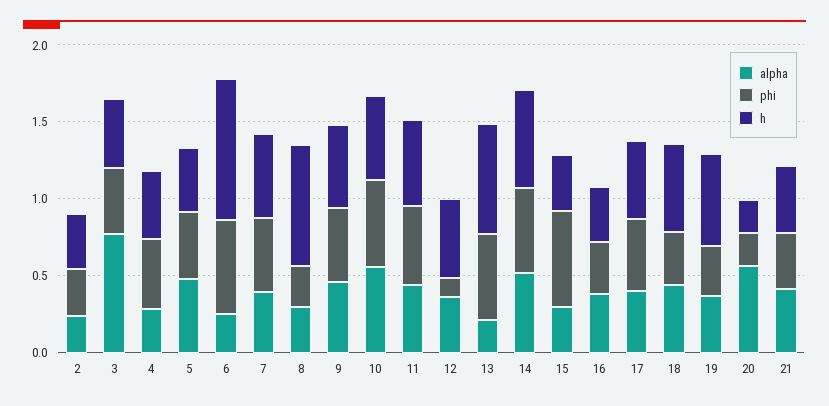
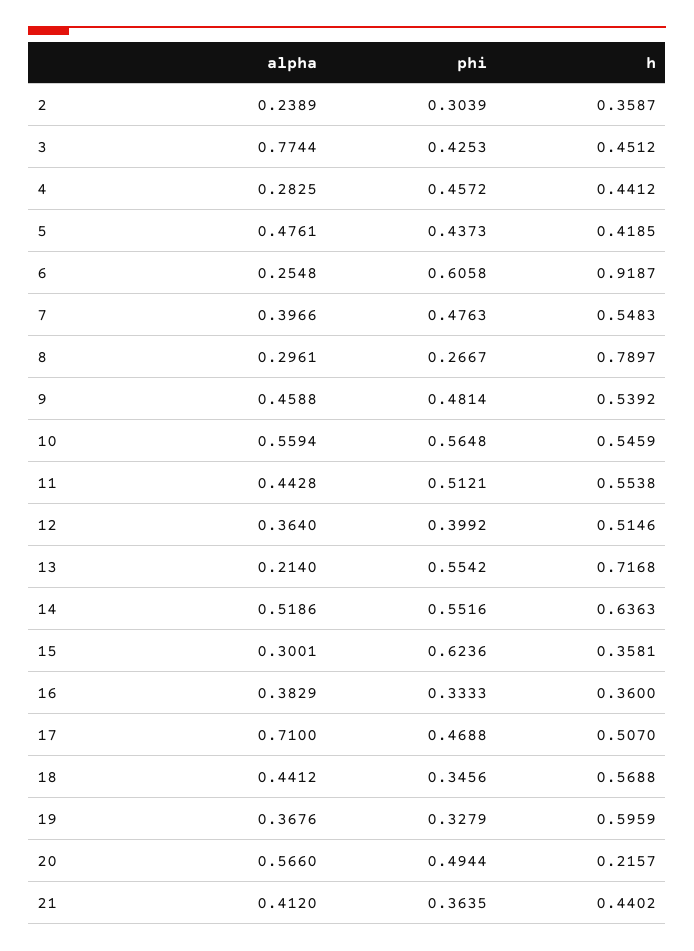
phi, 12: 0.1 -> 0.3992
alpha, 17: 0.4 -> 0.71
phi, 20: 0.2 -> 0.4944

